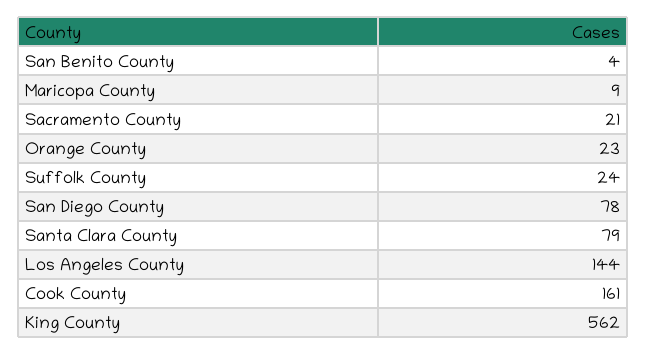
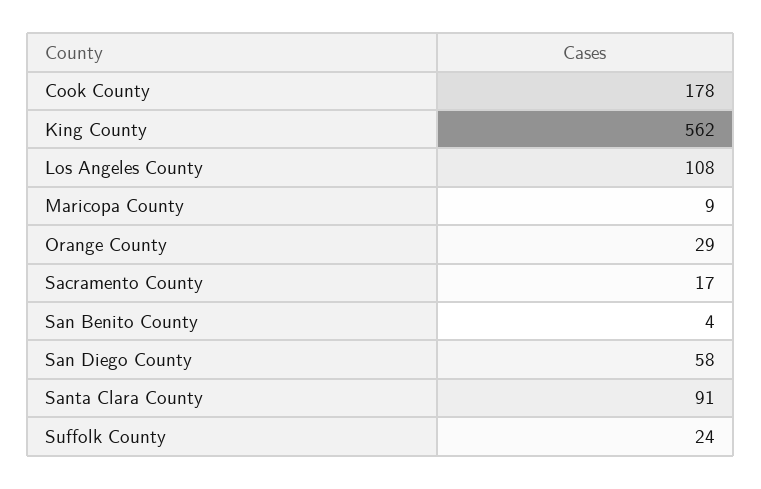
Sacramento County: 21 -> 17
Orange County: 23 -> 29
San Diego County: 78 -> 58
Santa Clara County: 79 -> 91
Los Angeles County: 144 -> 108
Cook County: 161 -> 178

